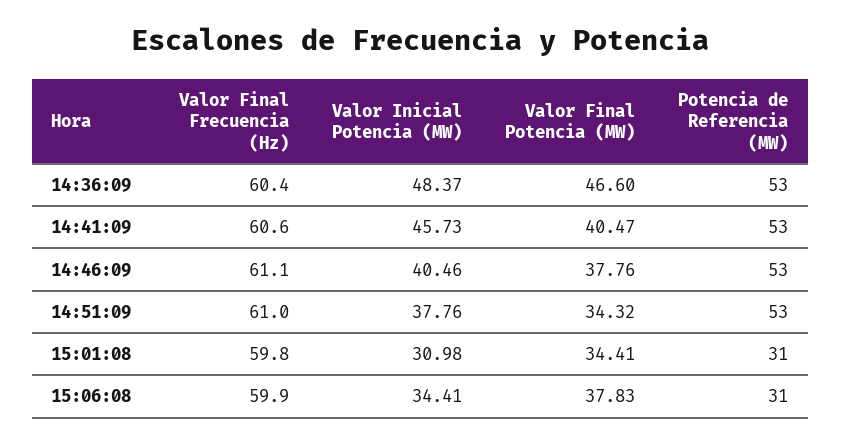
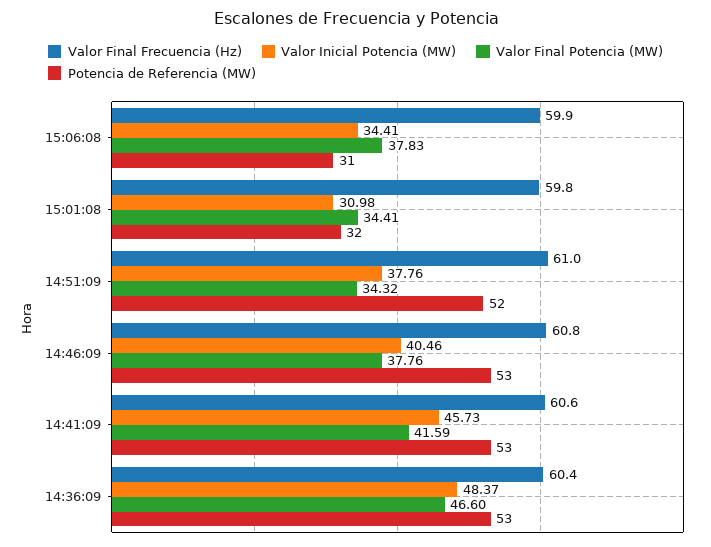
Valor Final Potencia (MW), 14:41:09: 40.47 -> 41.59
Valor Final Frecuencia (Hz), 14:46:09: 61.1 -> 60.8
Potencia de Referencia (MW), 14:51:09: 53 -> 52
Potencia de Referencia (MW), 15:01:08: 31 -> 32

